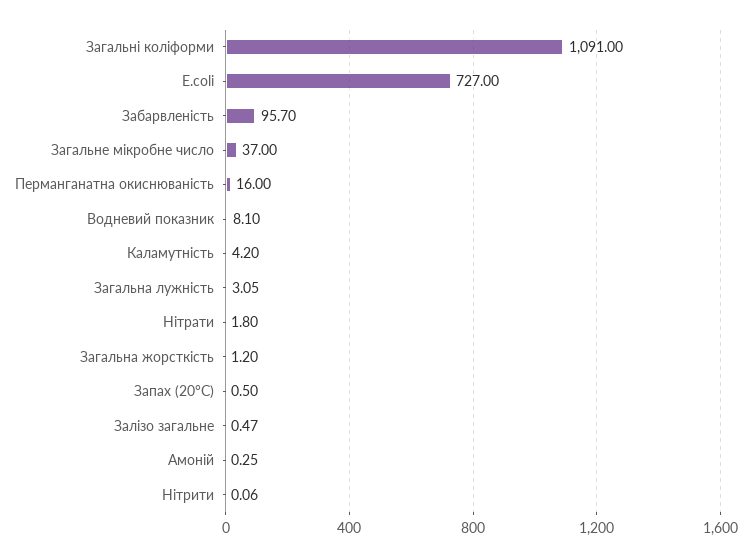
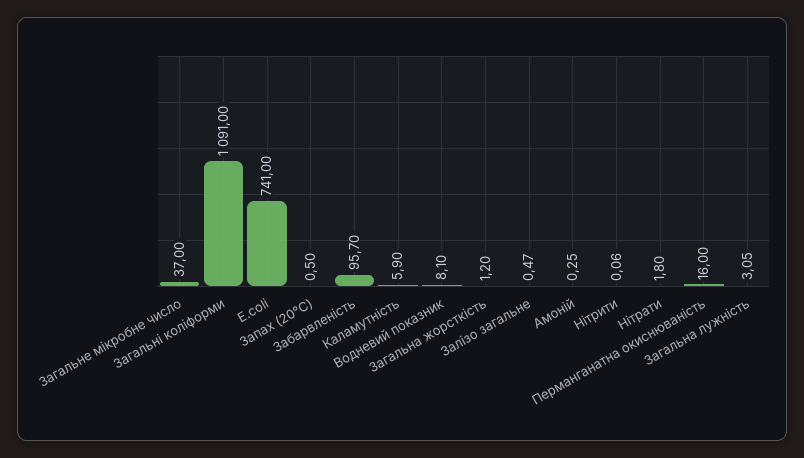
E.coli: 727 -> 741
Каламутність: 4.2 -> 5.9

